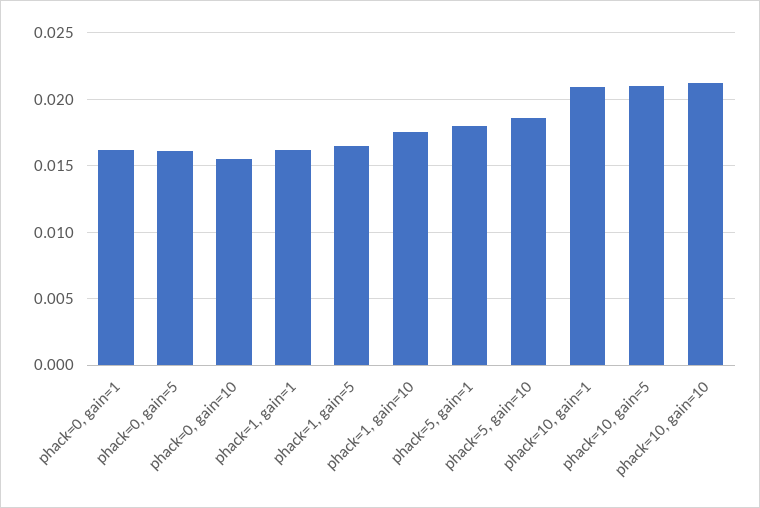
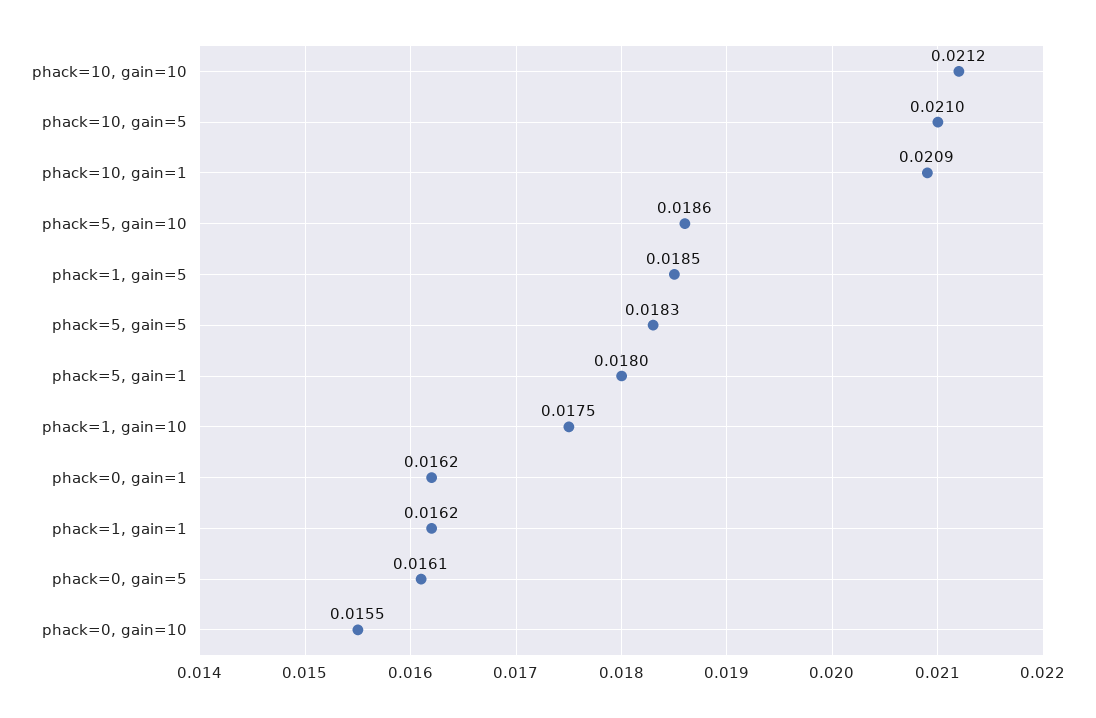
phack=1, gain=5: 0.0165 -> 0.0185
phack=5, gain=5: none -> 0.0183

